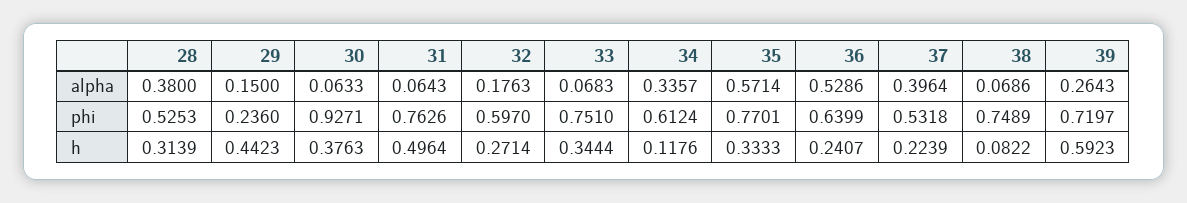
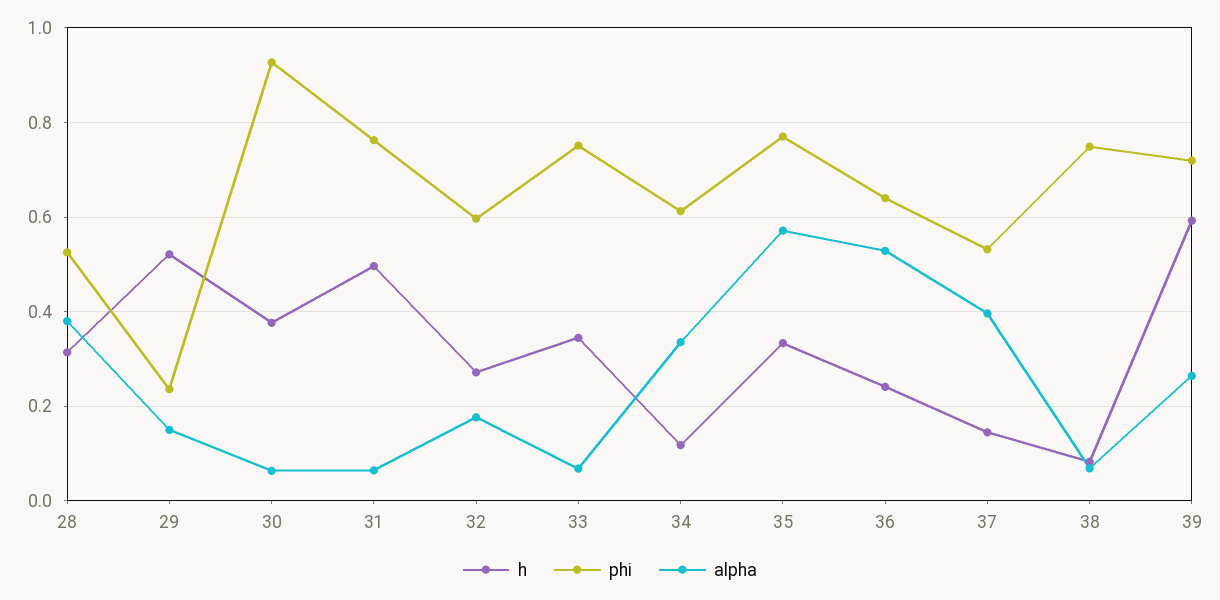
h, 29: 0.4423 -> 0.52
h, 37: 0.2239 -> 0.14

